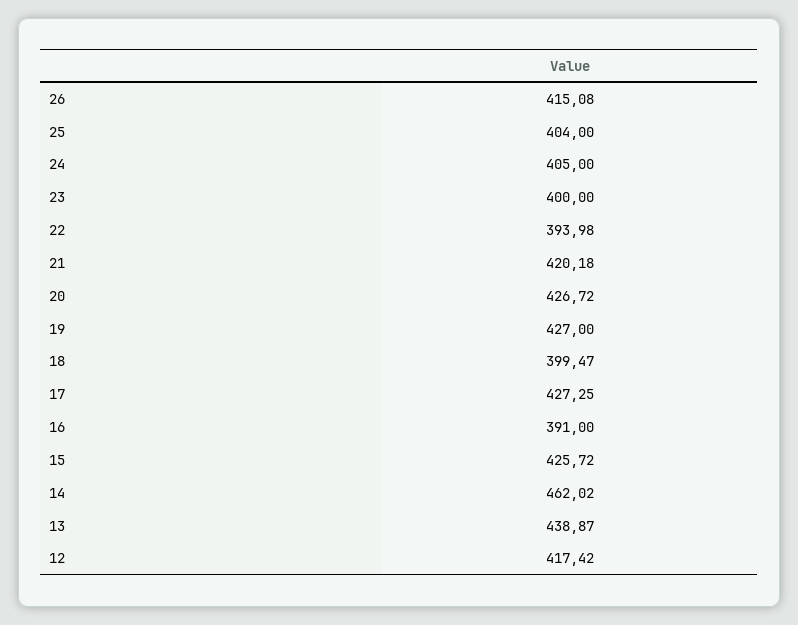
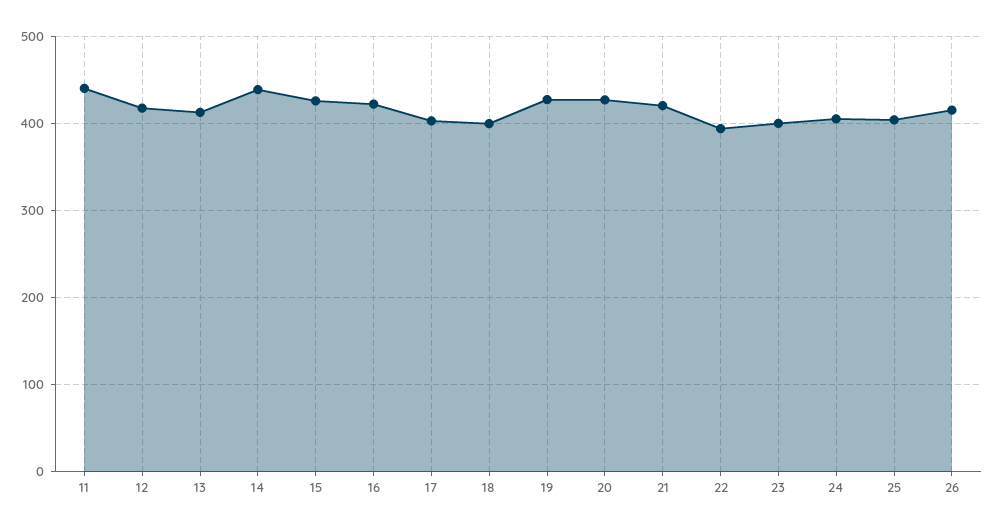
17: 427.25 -> 400
16: 391 -> 420
14: 462.02 -> 440
13: 438.87 -> 410
11: none -> 440

